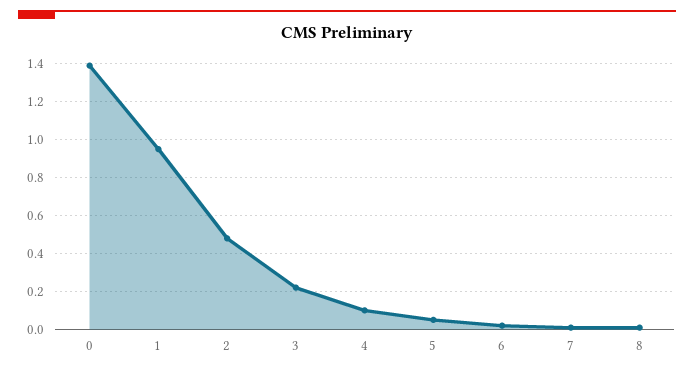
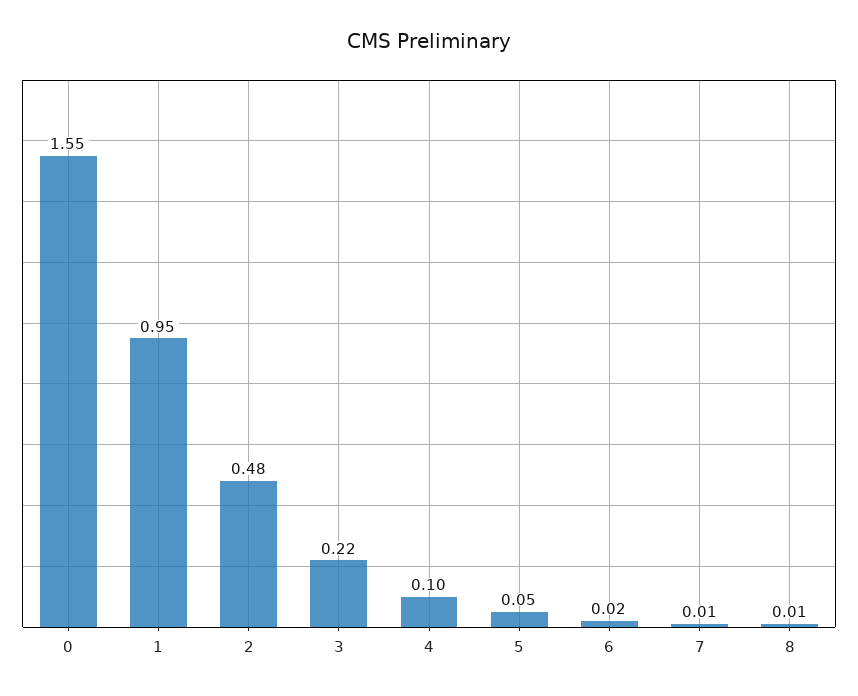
0: 1.4 -> 1.55

